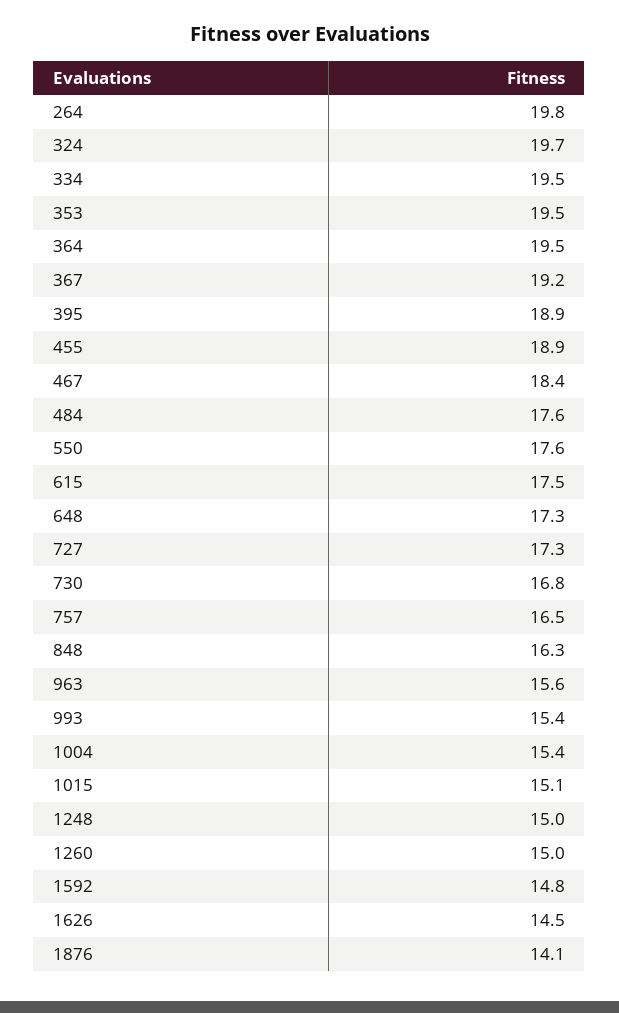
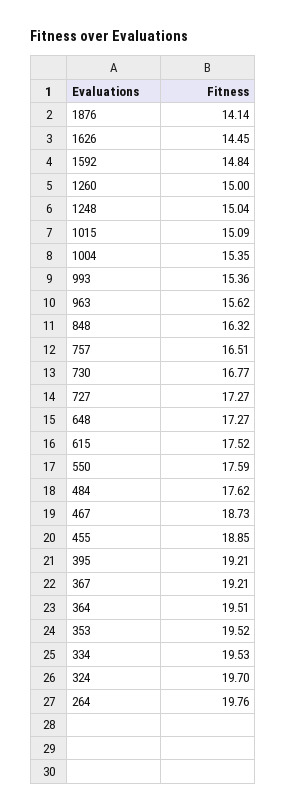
395: 18.9 -> 19.21
467: 18.4 -> 18.73

